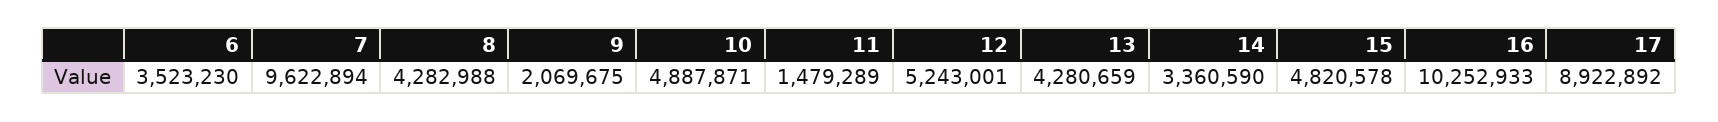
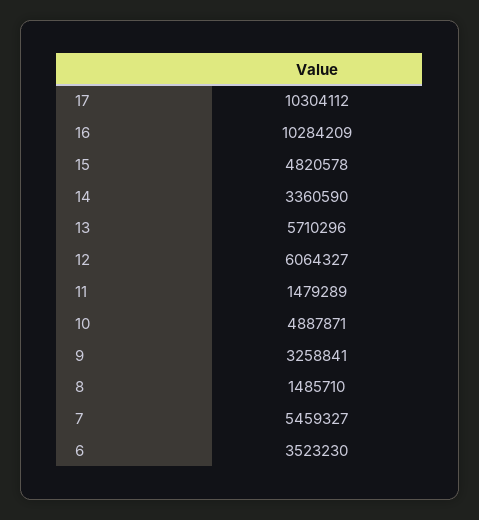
7: 9622894 -> 5459327
8: 4282988 -> 1485710
9: 2069675 -> 3258841
12: 5243001 -> 6064327
13: 4280659 -> 5710296
16: 10252933 -> 10284209
17: 8922892 -> 10304112

